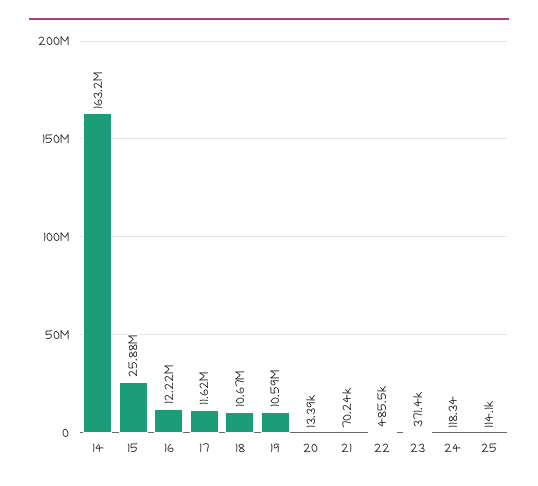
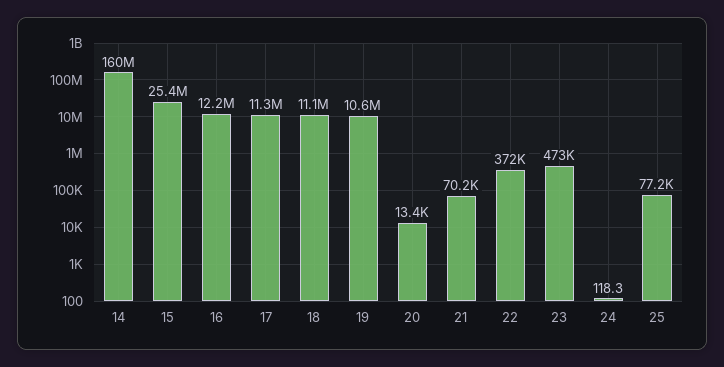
14: 163200000 -> 160000000
15: 25880000 -> 25400000
17: 11620000 -> 11300000
18: 10670000 -> 11100000
22: 485500 -> 372000
23: 371400 -> 473000
25: 114100 -> 77200

